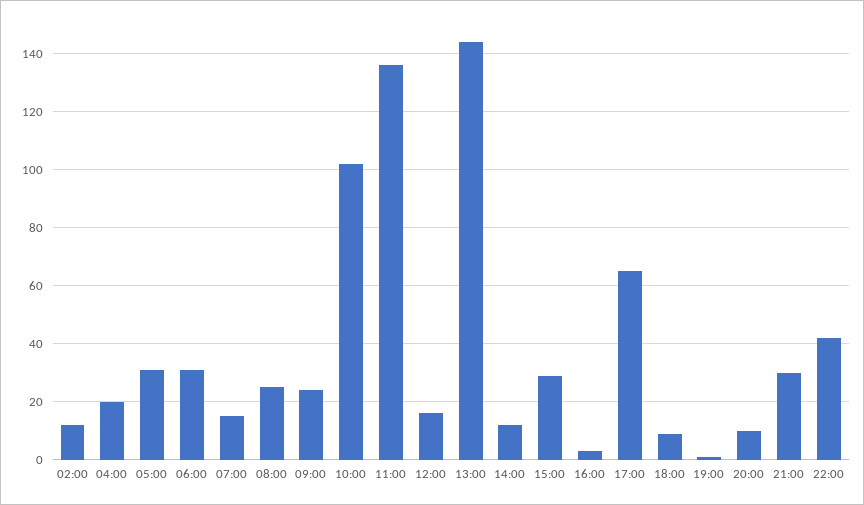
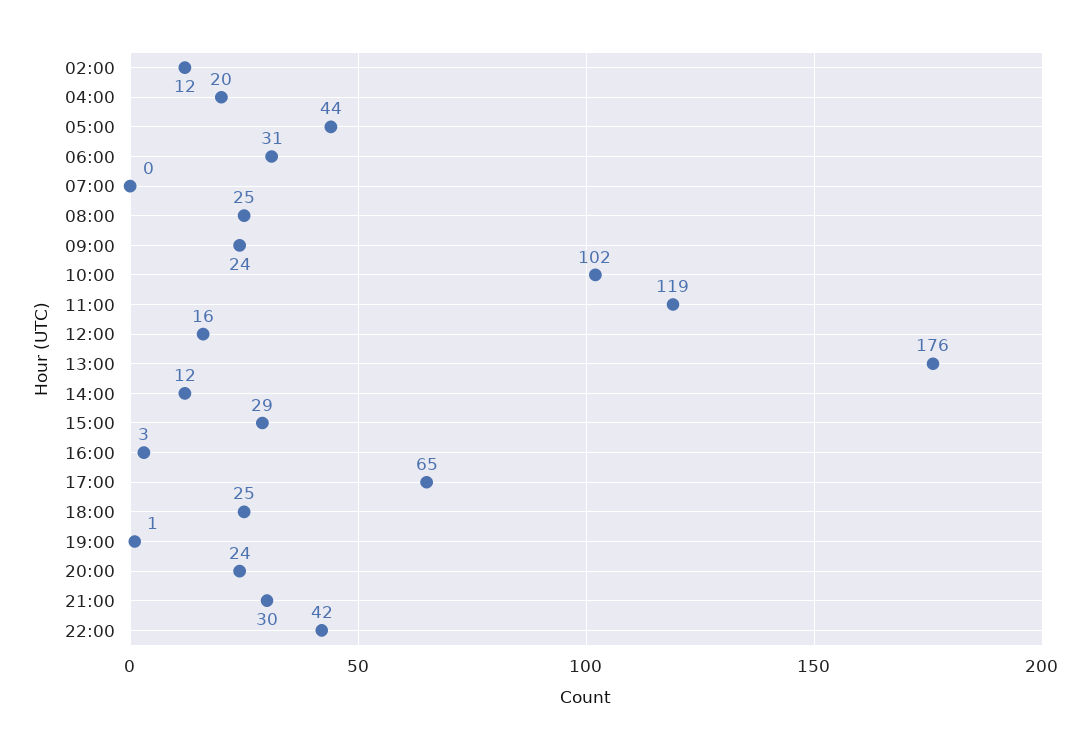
05:00: 30 -> 44
07:00: 15 -> 0
11:00: 135 -> 119
13:00: 145 -> 176
18:00: 10 -> 25
20:00: 10 -> 24

